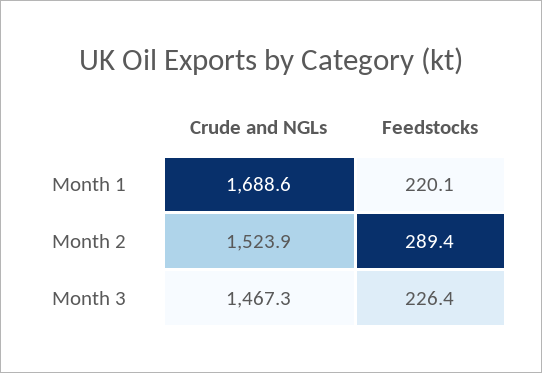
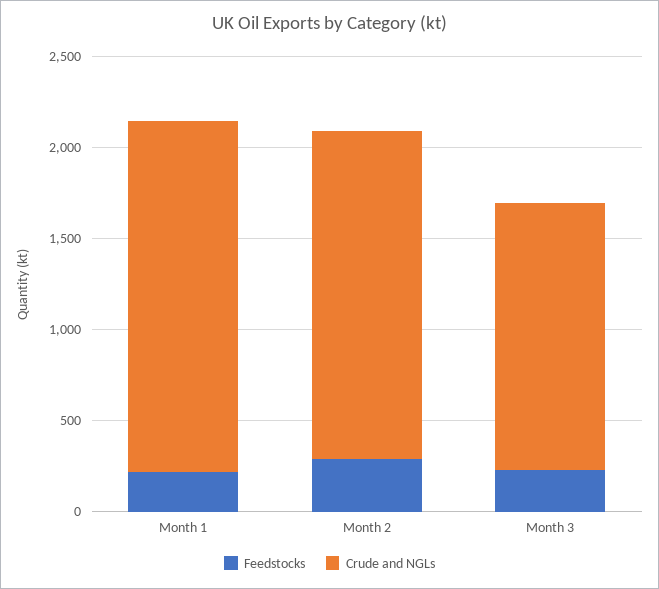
Crude and NGLs, Month 1: 1688.6 -> 1900
Crude and NGLs, Month 2: 1523.9 -> 1800

